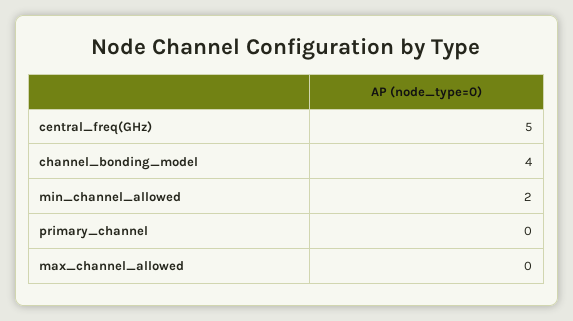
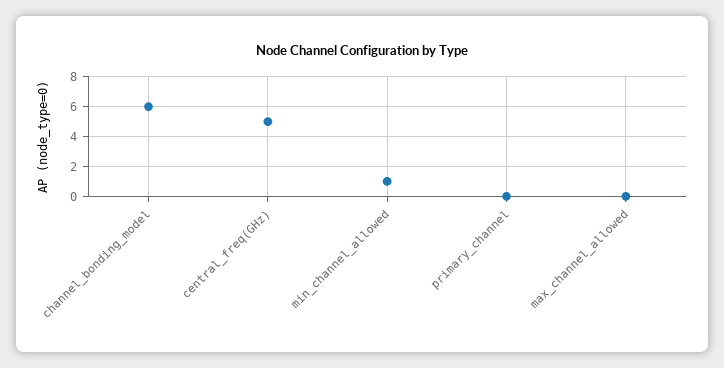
channel_bonding_model: 4 -> 6
min_channel_allowed: 2 -> 1

